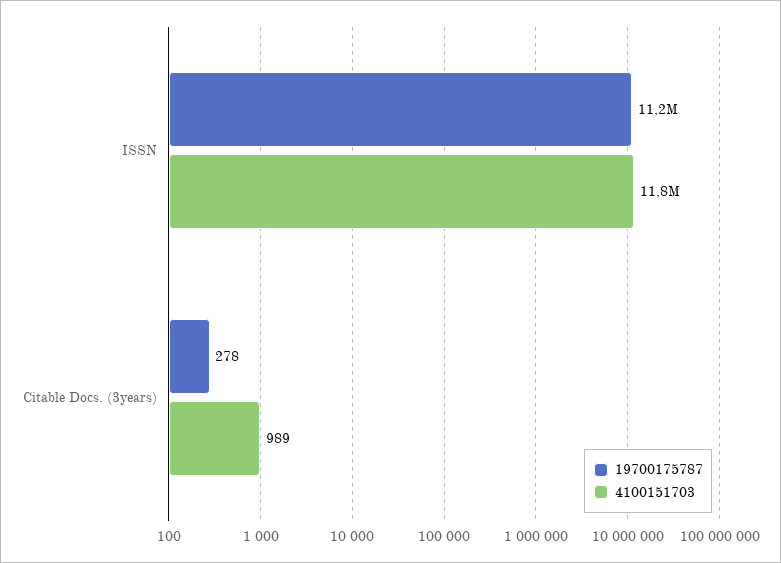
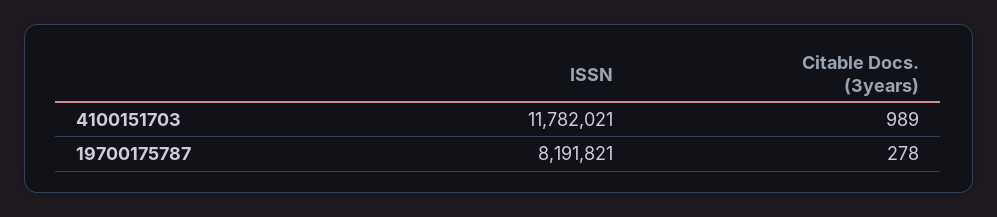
19700175787, ISSN: 11200000 -> 8191821

